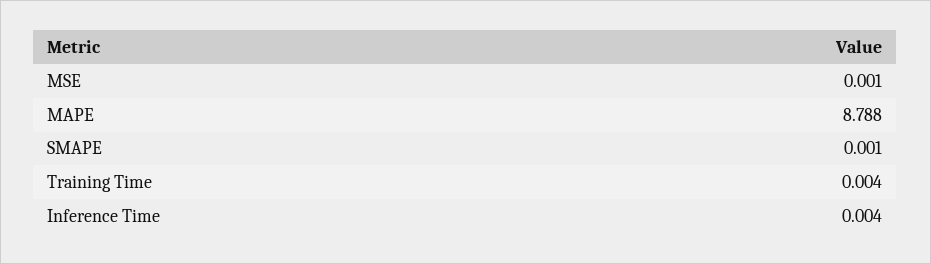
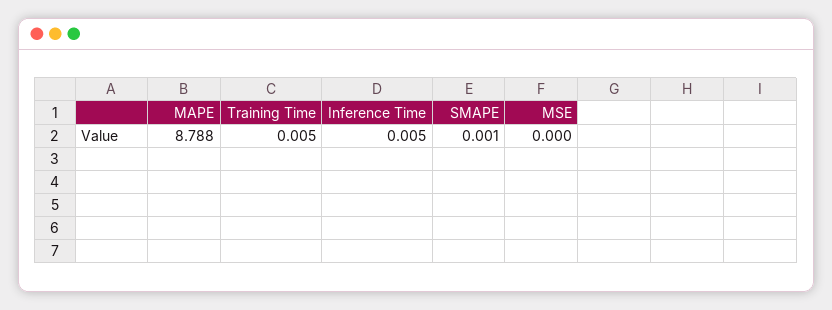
MSE: 0.001 -> 0
Training Time: 0.004 -> 0.005
Inference Time: 0.004 -> 0.005

